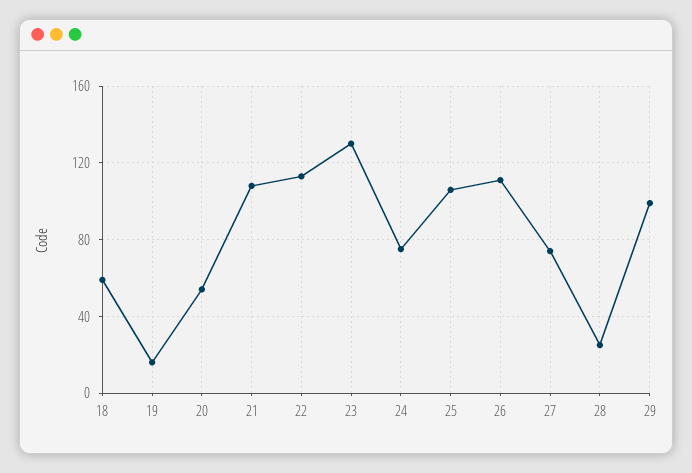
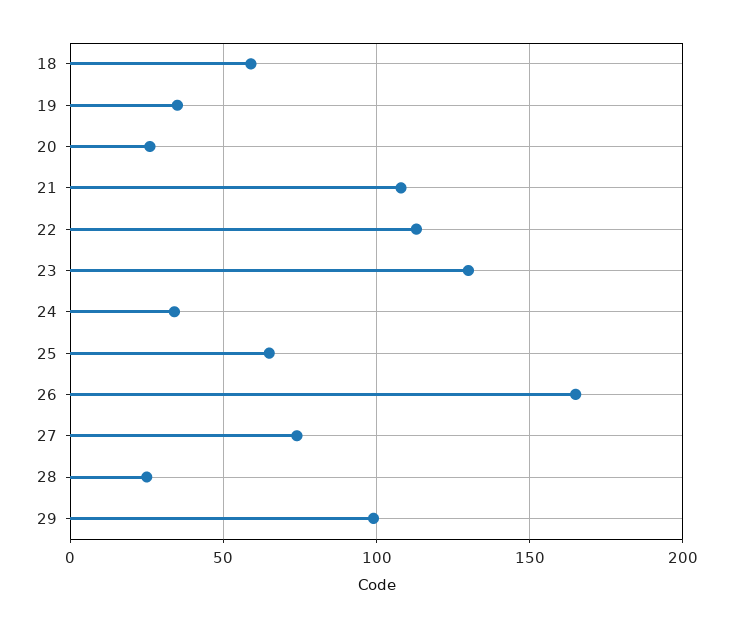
19: 15 -> 35
20: 55 -> 25
24: 75 -> 35
25: 105 -> 65
26: 110 -> 165

